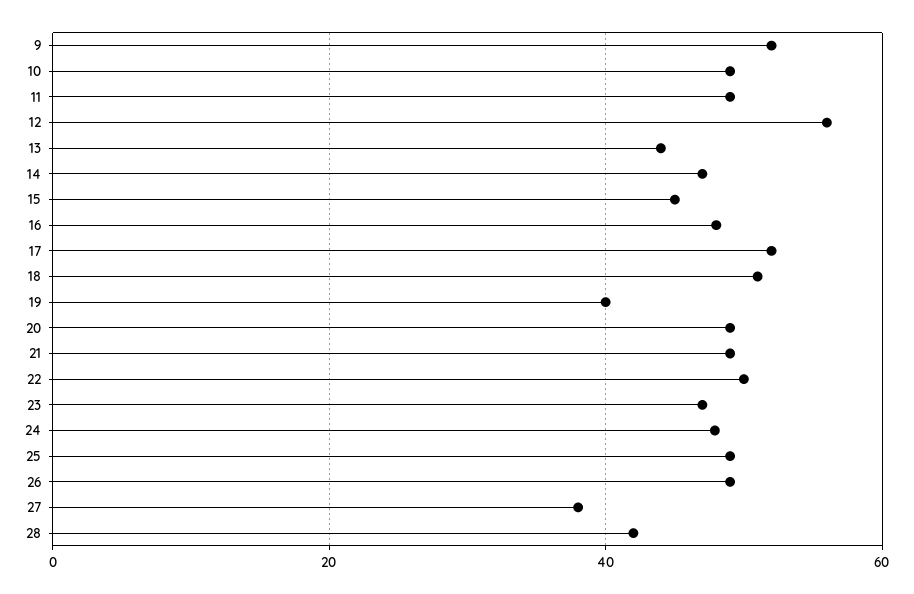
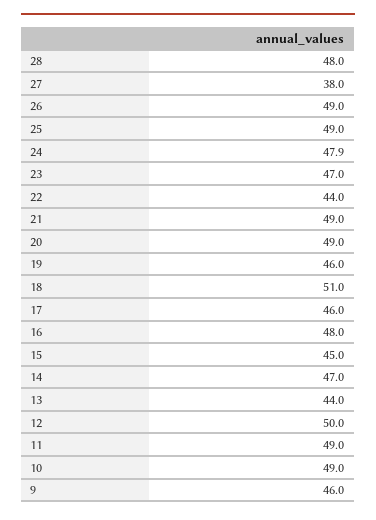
9: 52 -> 46
12: 56 -> 50
17: 52 -> 46
19: 40 -> 46
22: 50 -> 44
28: 42 -> 48

